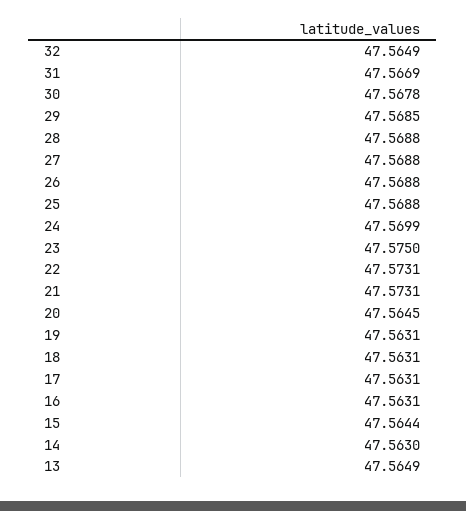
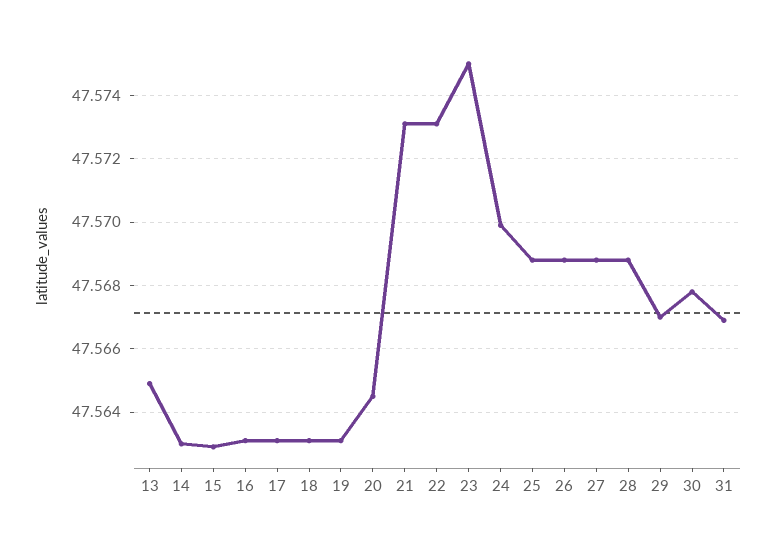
32: 47.5649 -> none
29: 47.5685 -> 47.567
15: 47.5644 -> 47.563

